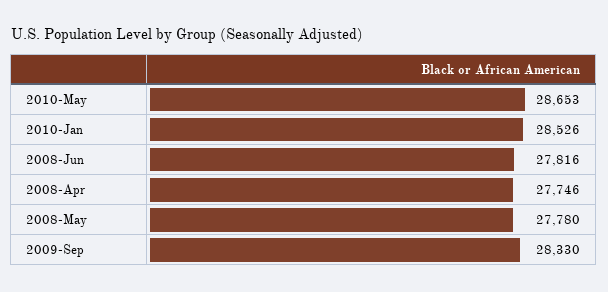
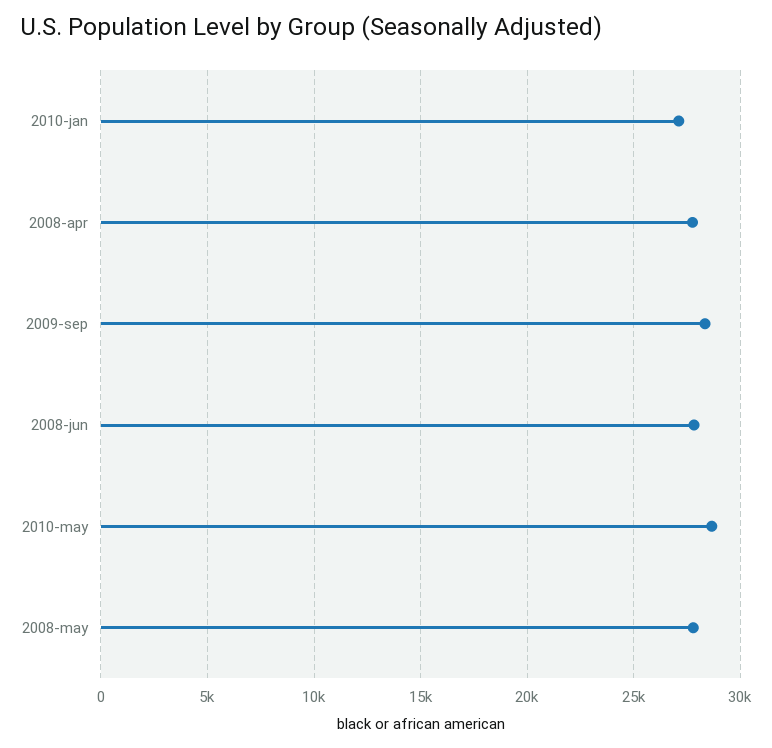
2010-Jan: 28526 -> 27000

